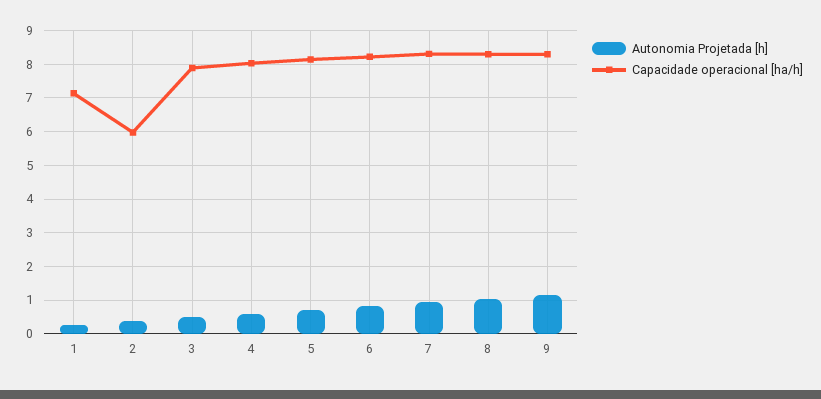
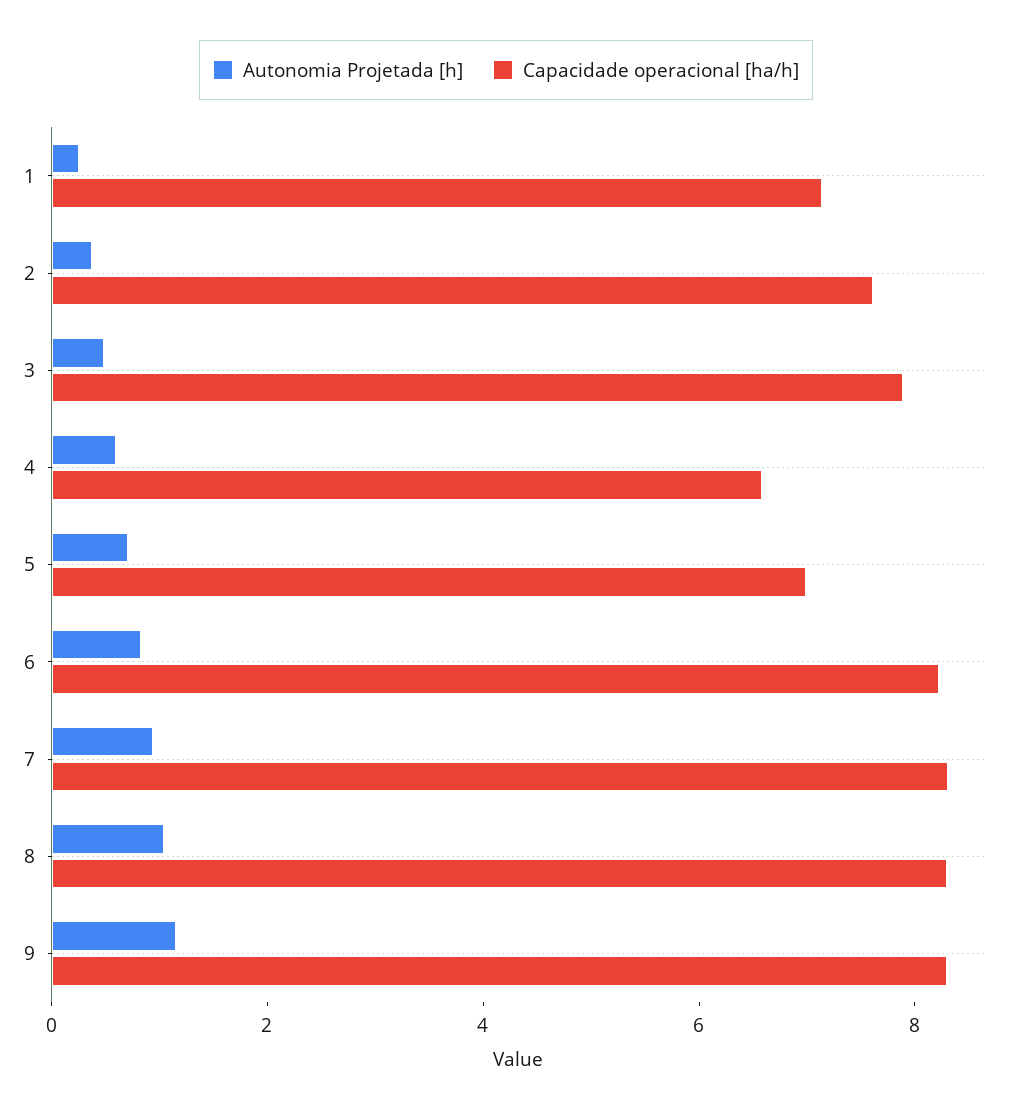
Capacidade operacional [ha/h], 2: 6 -> 7.5
Capacidade operacional [ha/h], 4: 8 -> 6.5
Capacidade operacional [ha/h], 5: 8.2 -> 7

